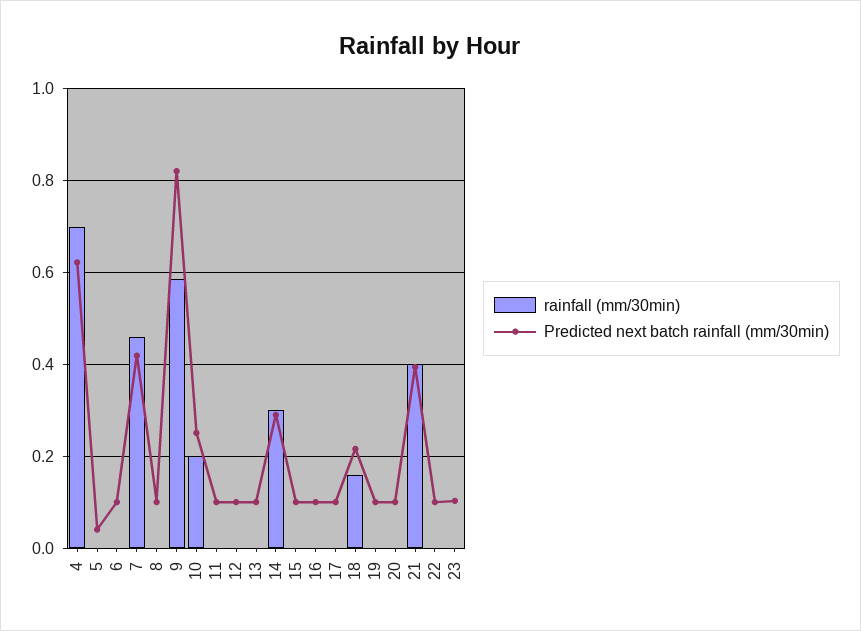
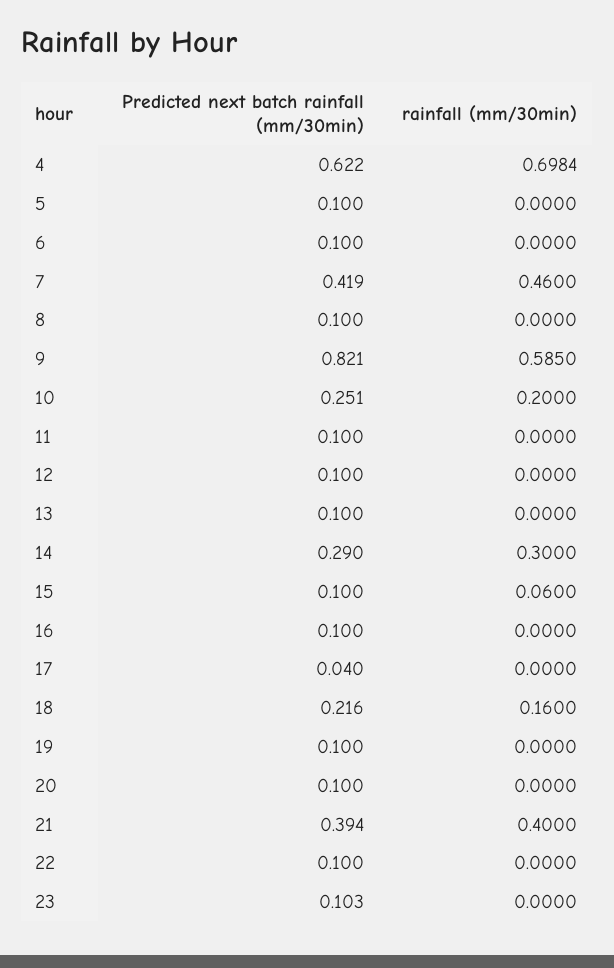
Predicted next batch rainfall (mm/30min), 5: 0.04 -> 0.1
rainfall (mm/30min), 15: 0 -> 0.06
Predicted next batch rainfall (mm/30min), 17: 0.1 -> 0.04

